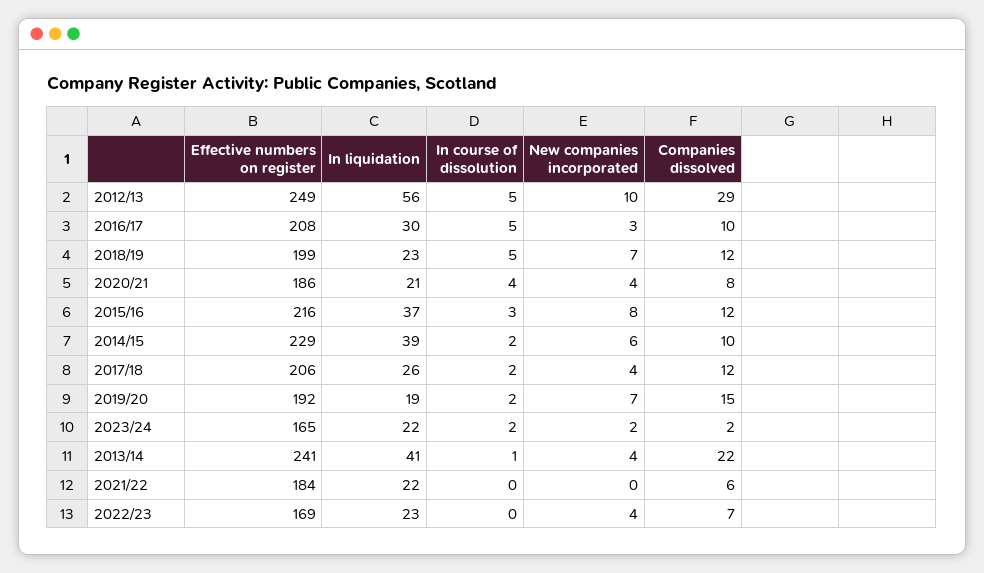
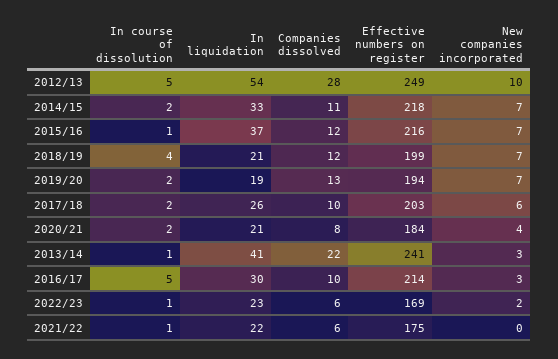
In liquidation, 2012/13: 56 -> 54
Companies dissolved, 2012/13: 29 -> 28
Effective numbers on register, 2016/17: 208 -> 214
In liquidation, 2018/19: 23 -> 21
In course of dissolution, 2018/19: 5 -> 4
Effective numbers on register, 2020/21: 186 -> 184
In course of dissolution, 2020/21: 4 -> 2
In course of dissolution, 2015/16: 3 -> 1
New companies incorporated, 2015/16: 8 -> 7
Effective numbers on register, 2014/15: 229 -> 218
In liquidation, 2014/15: 39 -> 33
New companies incorporated, 2014/15: 6 -> 7
Companies dissolved, 2014/15: 10 -> 11
Effective numbers on register, 2017/18: 206 -> 203
New companies incorporated, 2017/18: 4 -> 6
Companies dissolved, 2017/18: 12 -> 10
Effective numbers on register, 2019/20: 192 -> 194
Companies dissolved, 2019/20: 15 -> 13
Effective numbers on register, 2023/24: 165 -> none
In liquidation, 2023/24: 22 -> none
In course of dissolution, 2023/24: 2 -> none
New companies incorporated, 2023/24: 2 -> none
Companies dissolved, 2023/24: 2 -> none
New companies incorporated, 2013/14: 4 -> 3
Effective numbers on register, 2021/22: 184 -> 175
In course of dissolution, 2021/22: 0 -> 1
In course of dissolution, 2022/23: 0 -> 1
New companies incorporated, 2022/23: 4 -> 2
Companies dissolved, 2022/23: 7 -> 6

